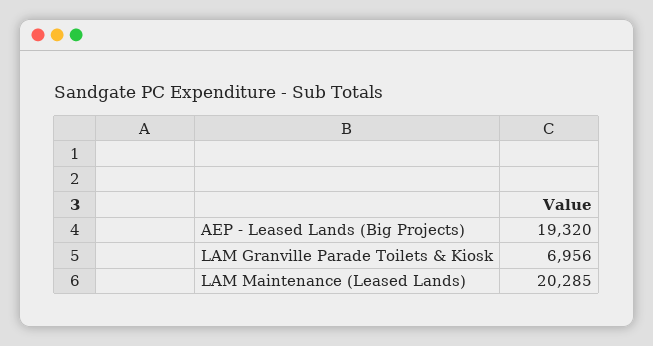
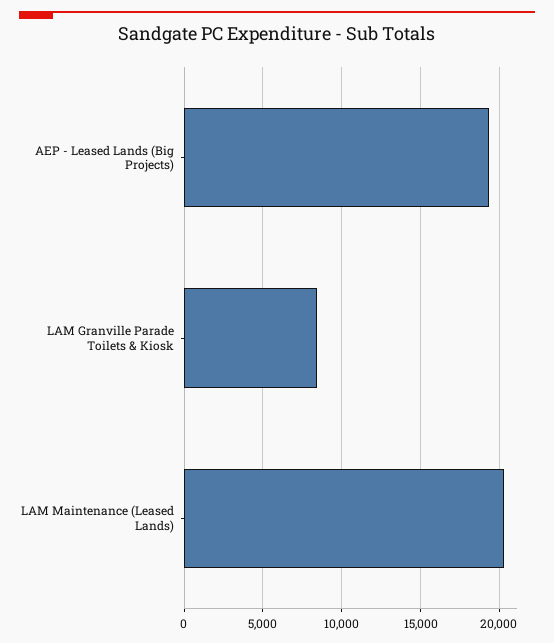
LAM Granville Parade Toilets & Kiosk: 6956 -> 8500

